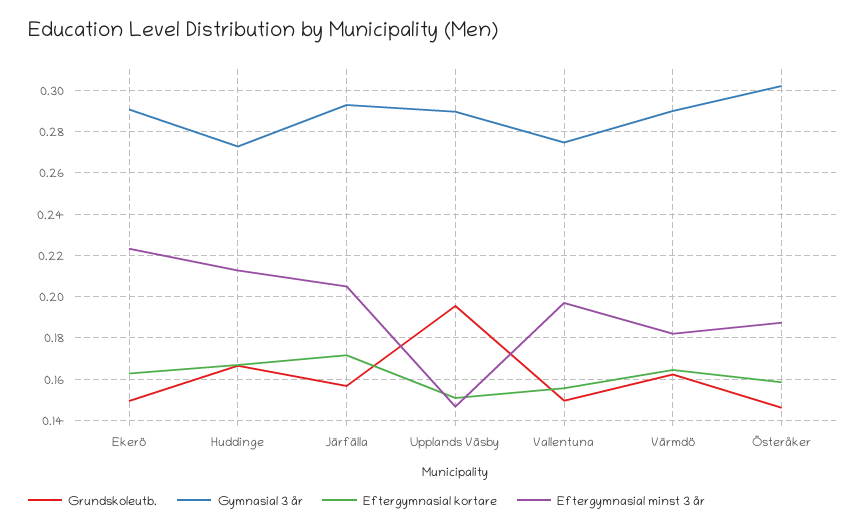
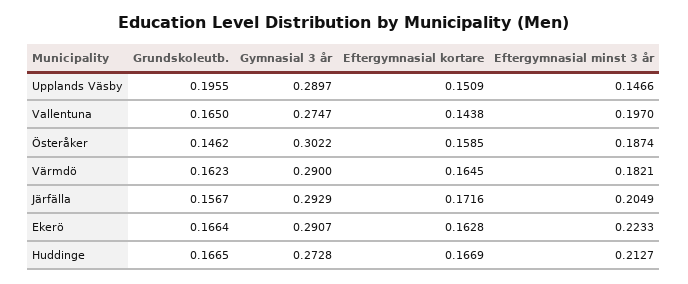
Grundskoleutb., Ekerö: 0.15 -> 0.1664
Grundskoleutb., Vallentuna: 0.15 -> 0.165
Eftergymnasial kortare, Vallentuna: 0.155 -> 0.1438

